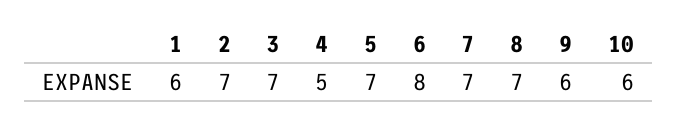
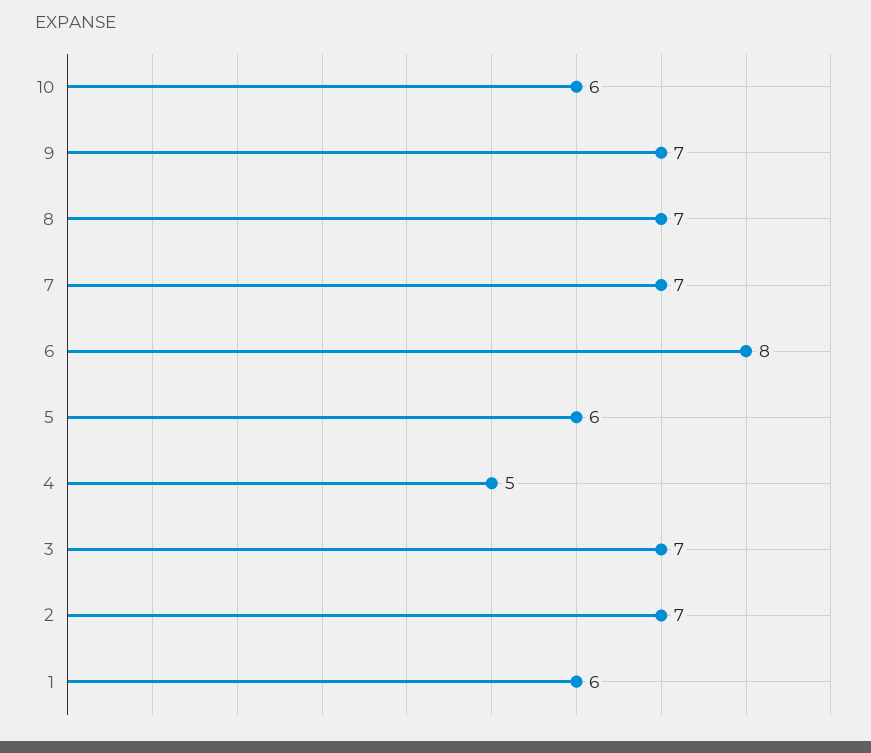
5: 7 -> 6
9: 6 -> 7

